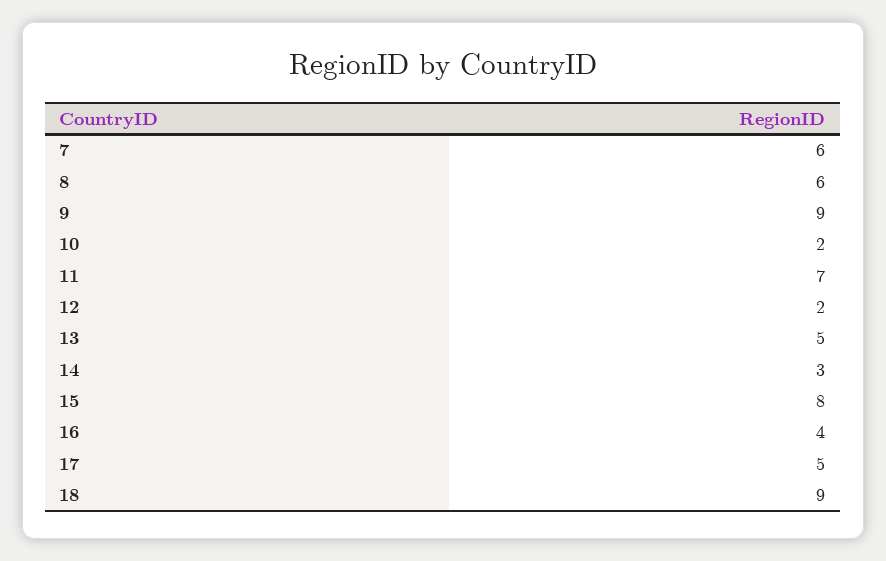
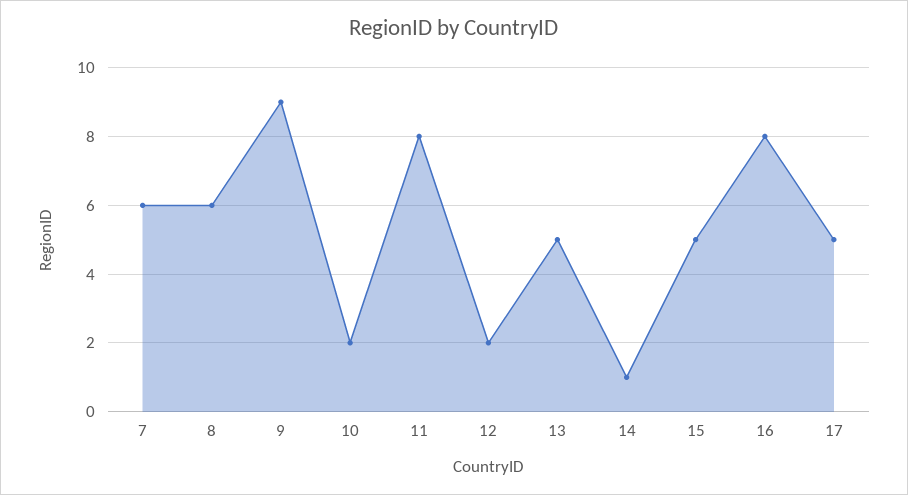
11: 7 -> 8
14: 3 -> 1
15: 8 -> 5
16: 4 -> 8
18: 9 -> none

